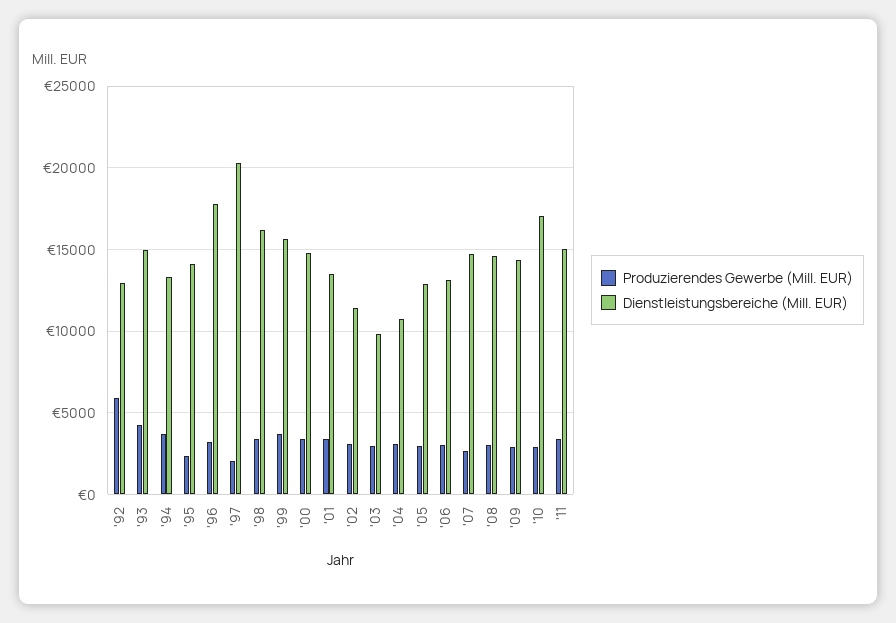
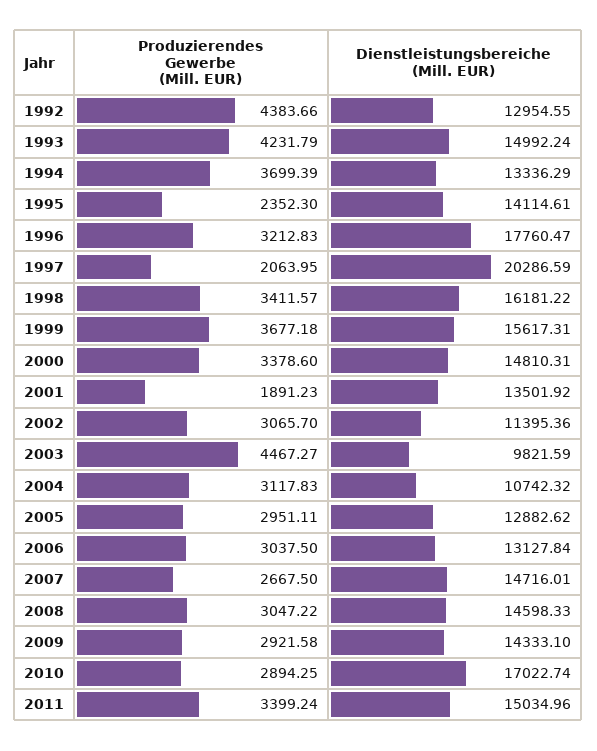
Produzierendes Gewerbe (Mill. EUR), '92: 6000 -> 4383.66
Produzierendes Gewerbe (Mill. EUR), '01: 3500 -> 1891.23
Produzierendes Gewerbe (Mill. EUR), '03: 3000 -> 4467.27

